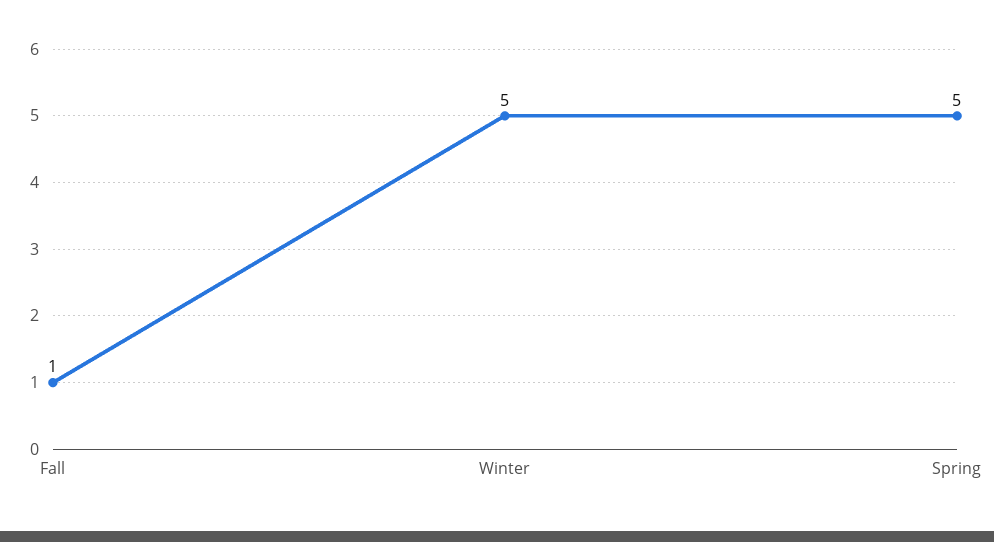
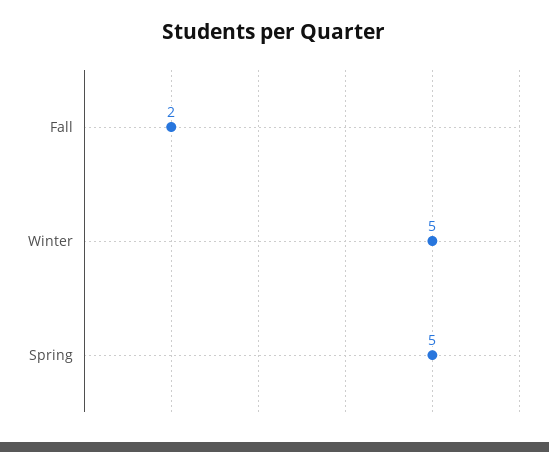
Fall: 1 -> 2

